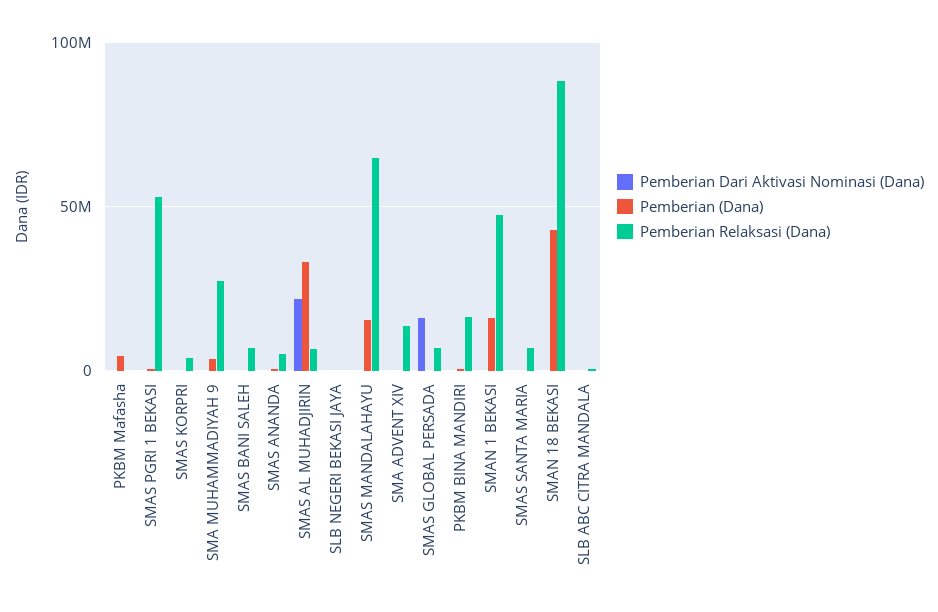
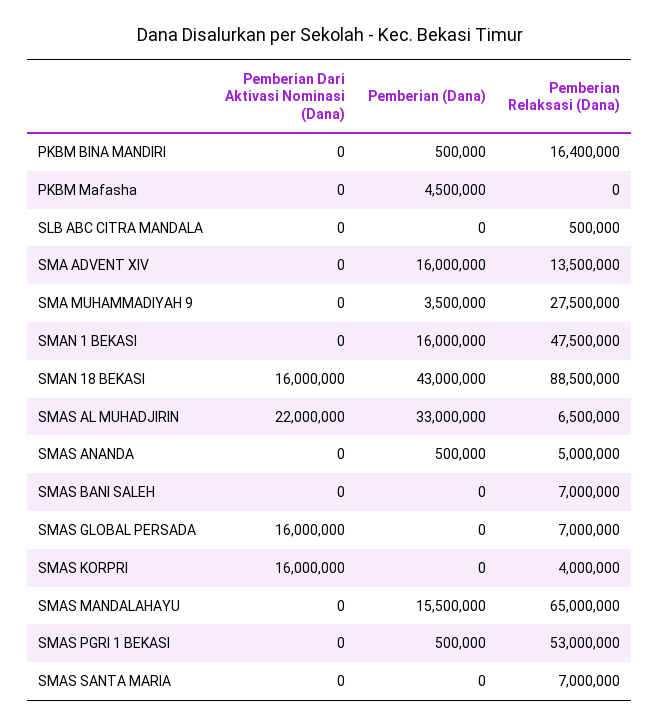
Pemberian Dari Aktivasi Nominasi (Dana), SMAS KORPRI: 0 -> 16000000
Pemberian Dari Aktivasi Nominasi (Dana), SLB NEGERI BEKASI JAYA: 0 -> none
Pemberian (Dana), SLB NEGERI BEKASI JAYA: 0 -> none
Pemberian Relaksasi (Dana), SLB NEGERI BEKASI JAYA: 0 -> none
Pemberian (Dana), SMA ADVENT XIV: 0 -> 16000000
Pemberian Dari Aktivasi Nominasi (Dana), SMAN 18 BEKASI: 0 -> 16000000

